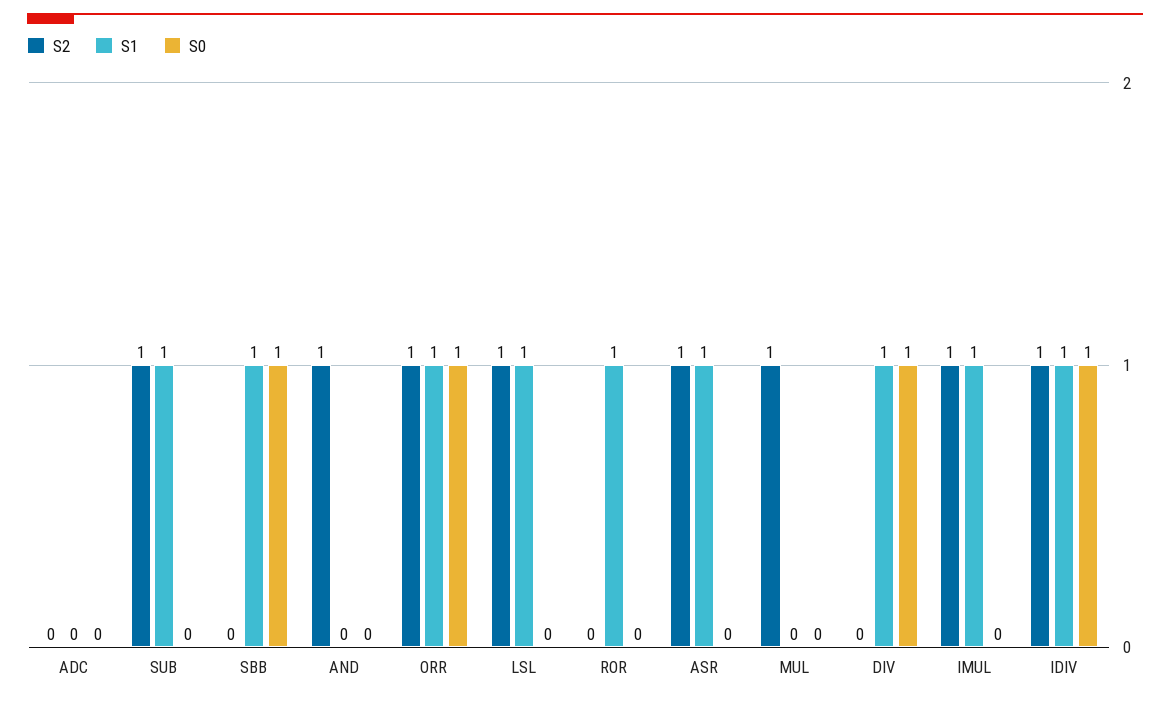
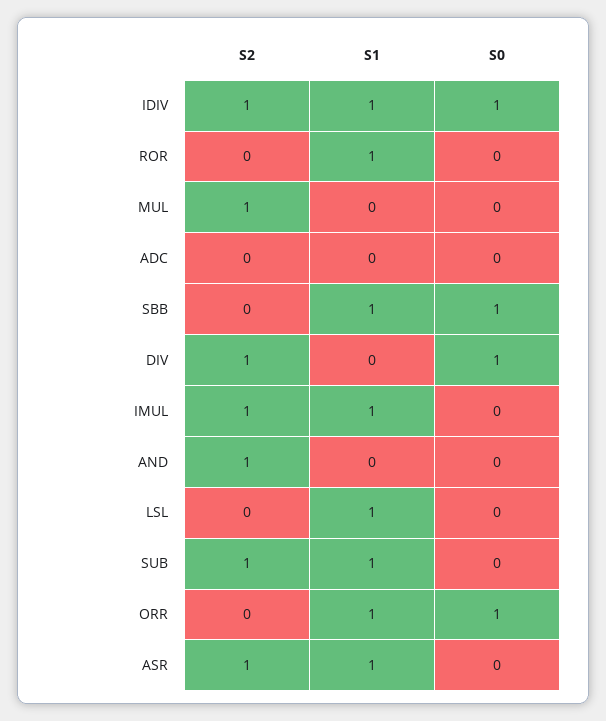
S2, ORR: 1 -> 0
S2, LSL: 1 -> 0
S2, DIV: 0 -> 1
S1, DIV: 1 -> 0

